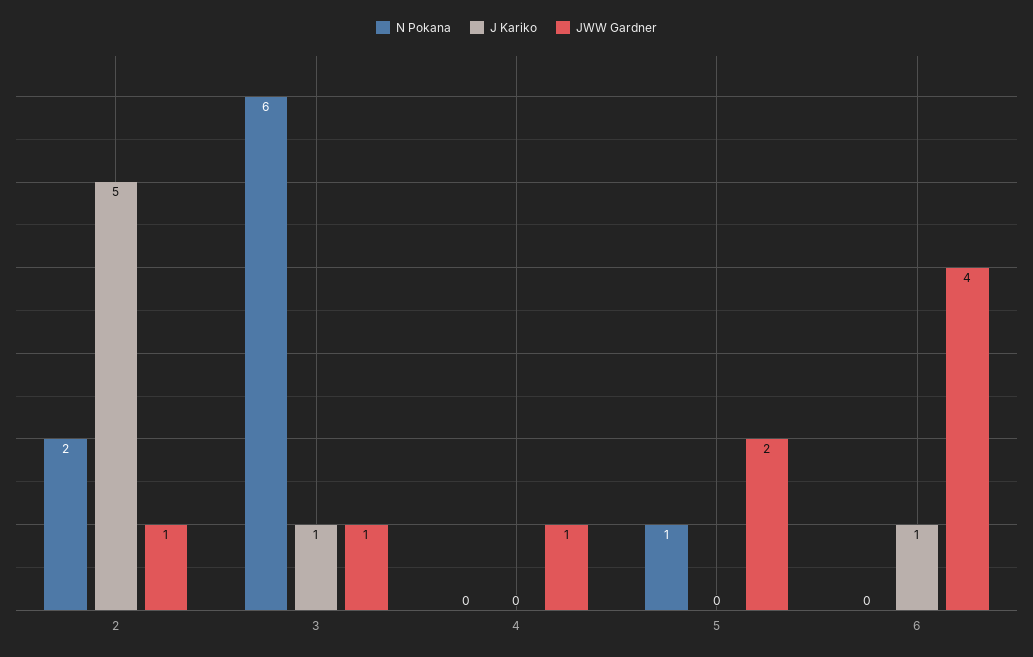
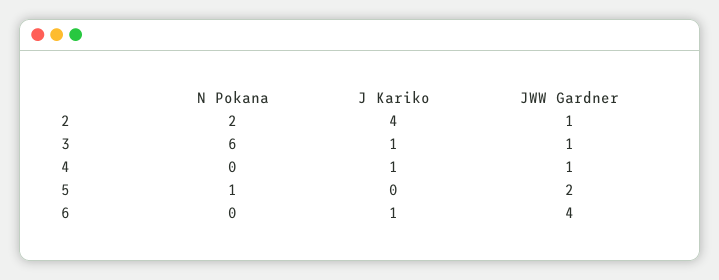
J Kariko, 2: 5 -> 4
J Kariko, 4: 0 -> 1

